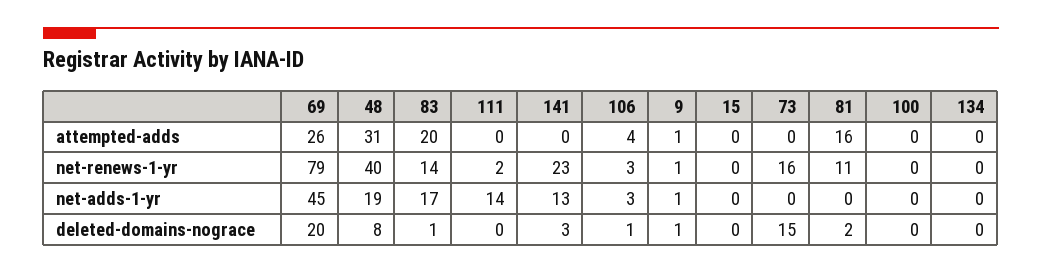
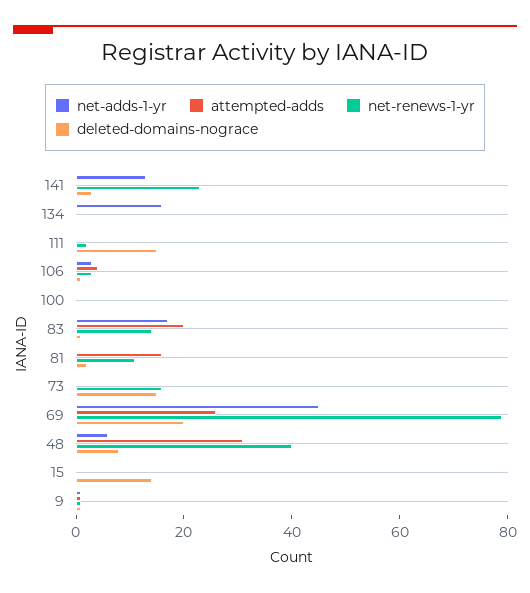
net-adds-1-yr, 48: 19 -> 5
net-adds-1-yr, 111: 14 -> 0
net-adds-1-yr, 134: 0 -> 15
deleted-domains-nograce, 111: 0 -> 15
deleted-domains-nograce, 15: 0 -> 15

